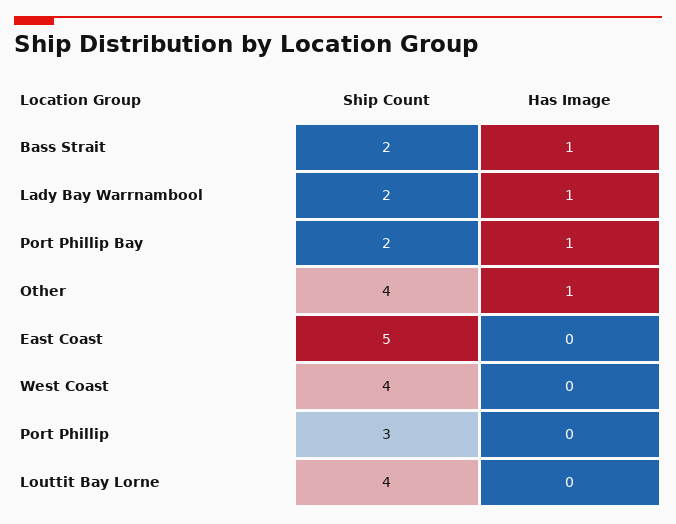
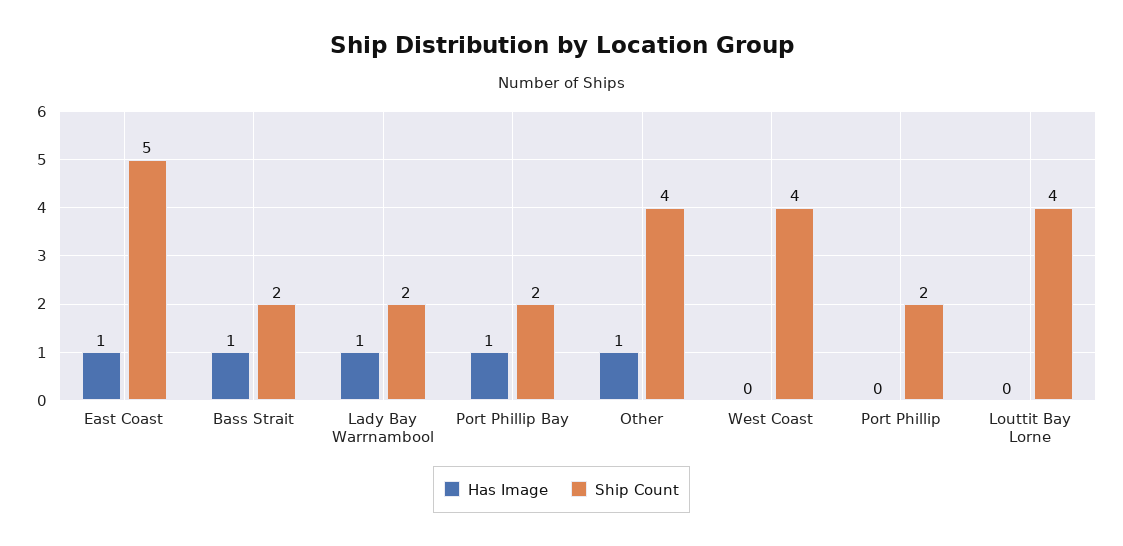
Has Image, East Coast: 0 -> 1
Ship Count, Port Phillip: 3 -> 2

